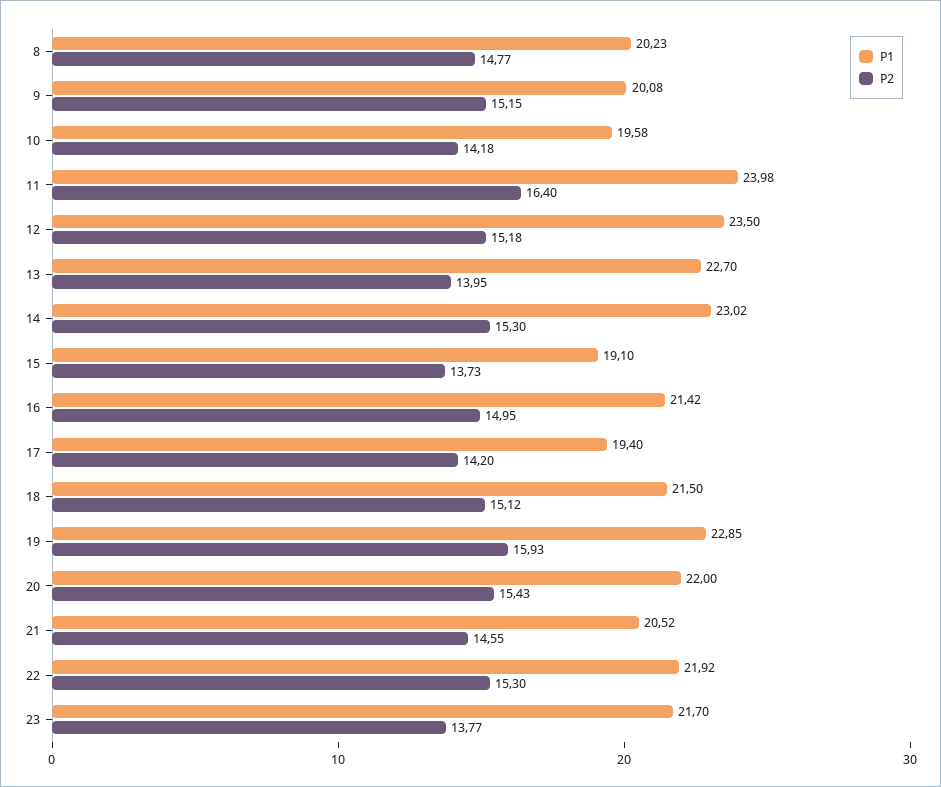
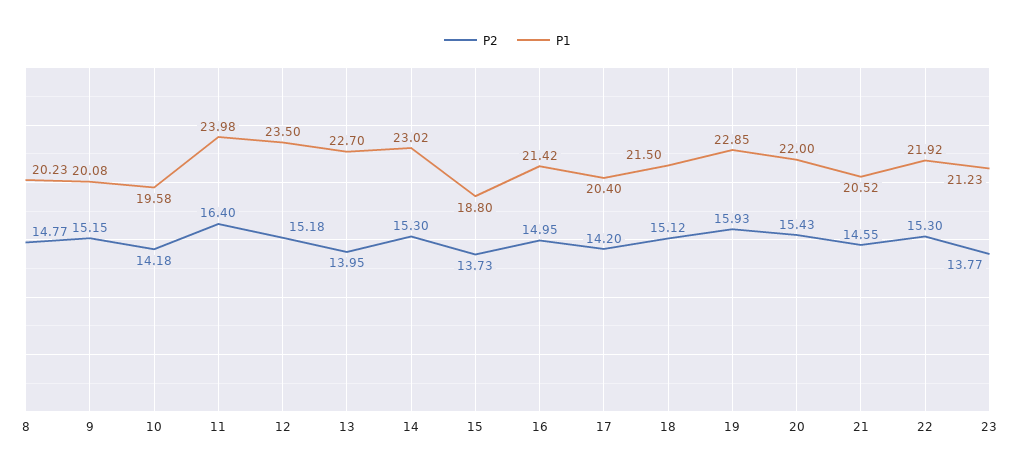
P1, 15: 19.1 -> 18.8
P1, 17: 19.4 -> 20.4
P1, 23: 21.7 -> 21.23

